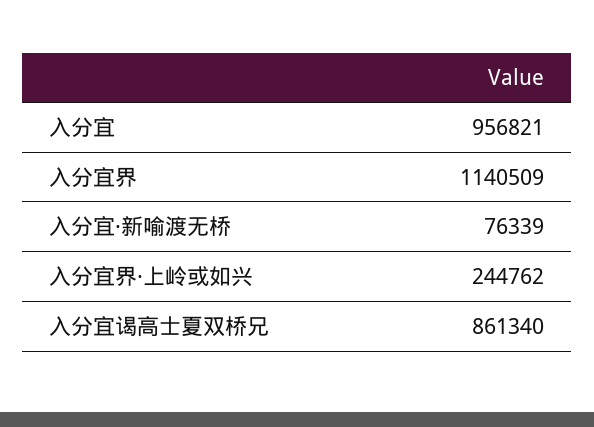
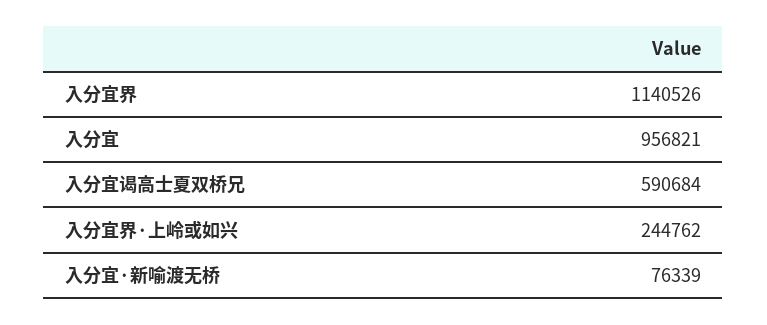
入分宜界: 1140509 -> 1140526
入分宜谒高士夏双桥兄: 861340 -> 590684

